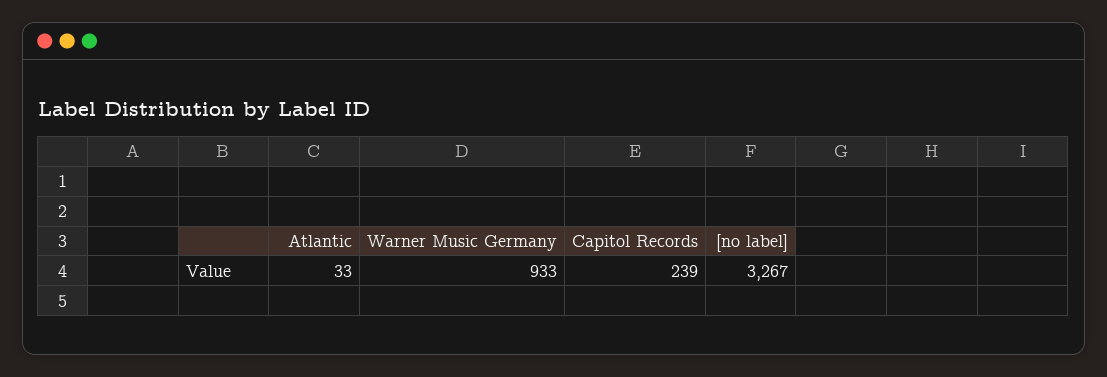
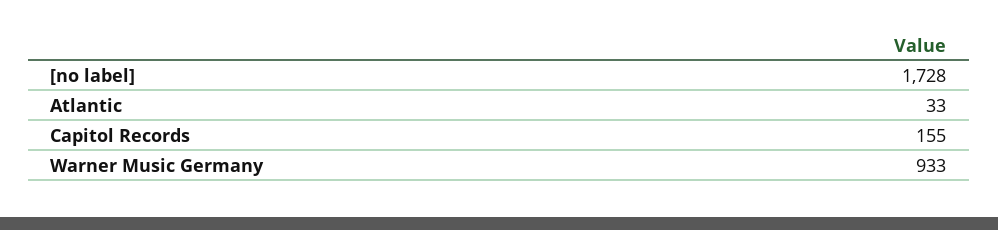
Capitol Records: 239 -> 155
[no label]: 3267 -> 1728

